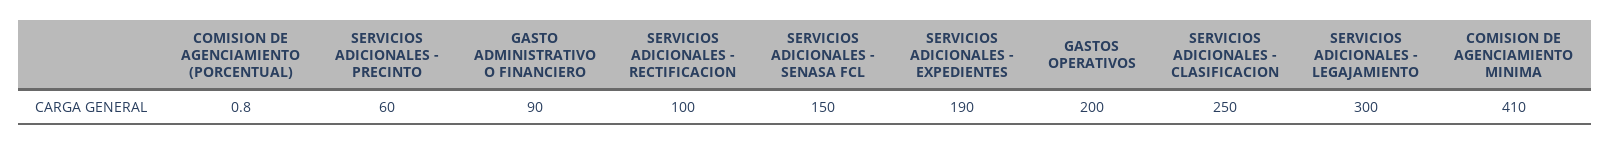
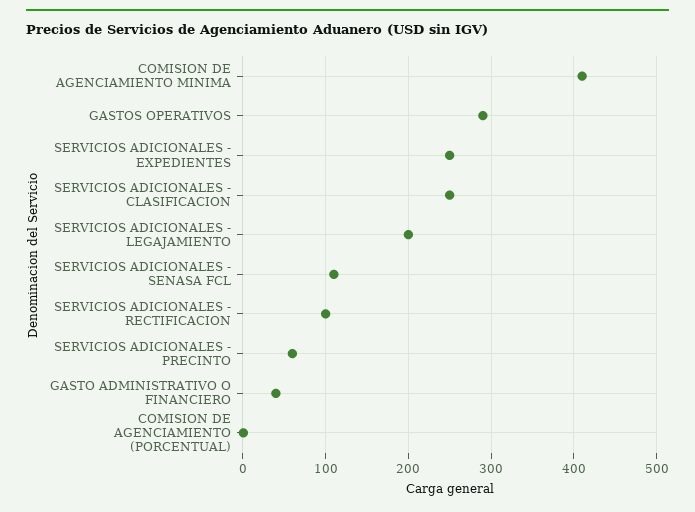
GASTO ADMINISTRATIVO O FINANCIERO: 90 -> 40
SERVICIOS ADICIONALES - SENASA FCL: 150 -> 110
SERVICIOS ADICIONALES - EXPEDIENTES: 190 -> 250
GASTOS OPERATIVOS: 200 -> 290
SERVICIOS ADICIONALES - LEGAJAMIENTO: 300 -> 200

